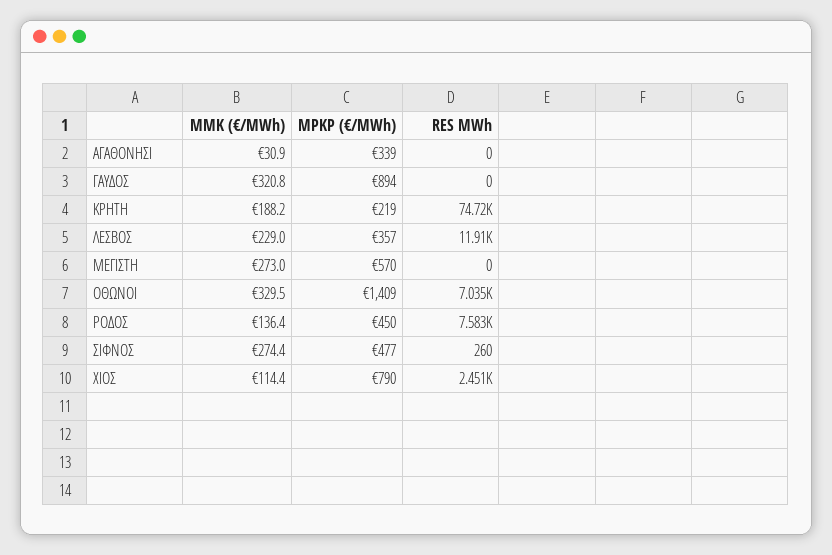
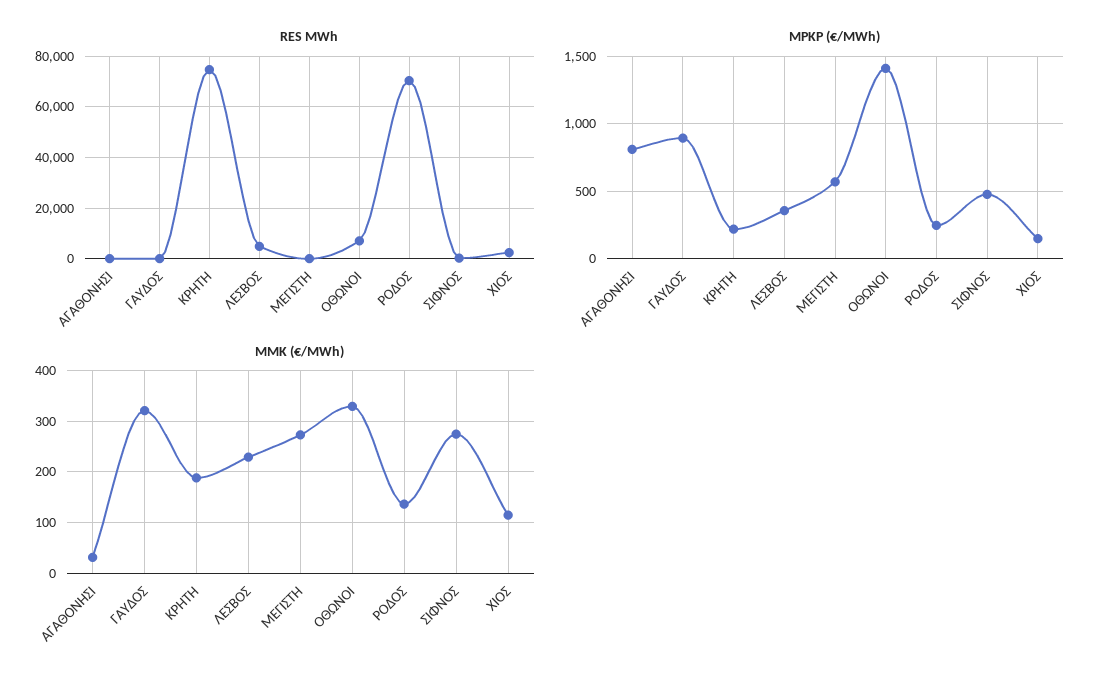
MPKP (€/MWh), ΑΓΑΘΟΝΗΣΙ: 339 -> 800
RES MWh, ΛΕΣΒΟΣ: 11910 -> 5000
MPKP (€/MWh), ΡΟΔΟΣ: 450 -> 250
RES MWh, ΡΟΔΟΣ: 7583 -> 70000
MPKP (€/MWh), ΧΙΟΣ: 790 -> 150

